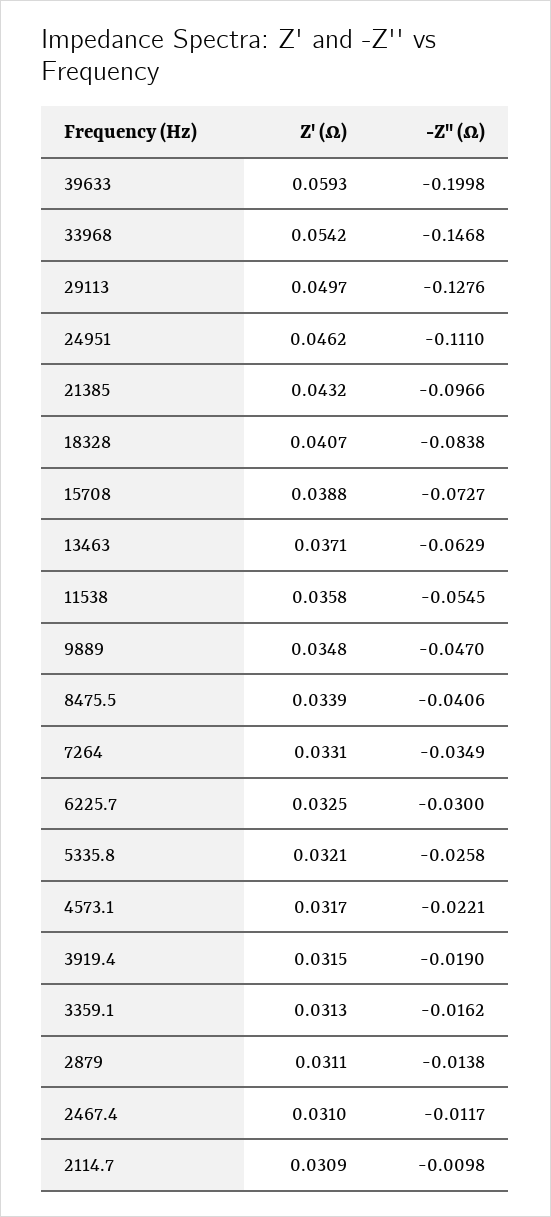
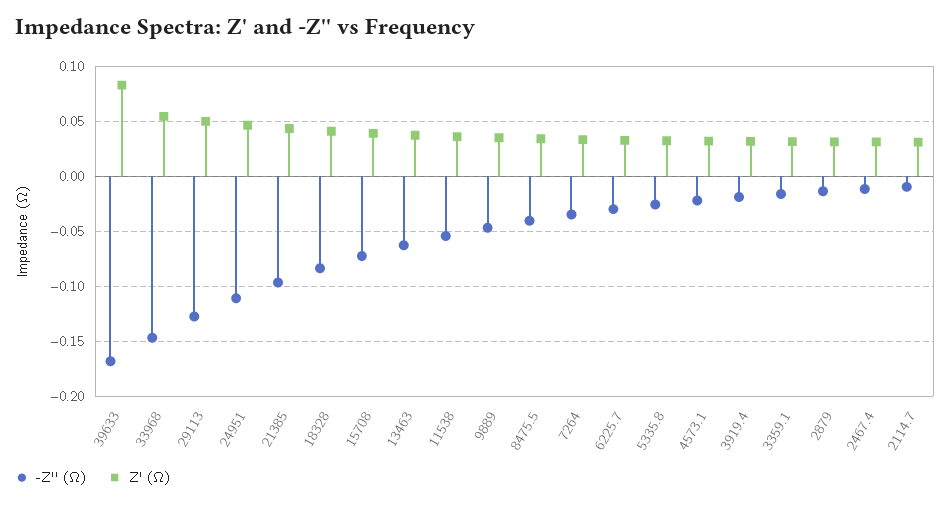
Z' (Ω), 39633: 0.0593 -> 0.08
-Z'' (Ω), 39633: -0.1998 -> -0.17

